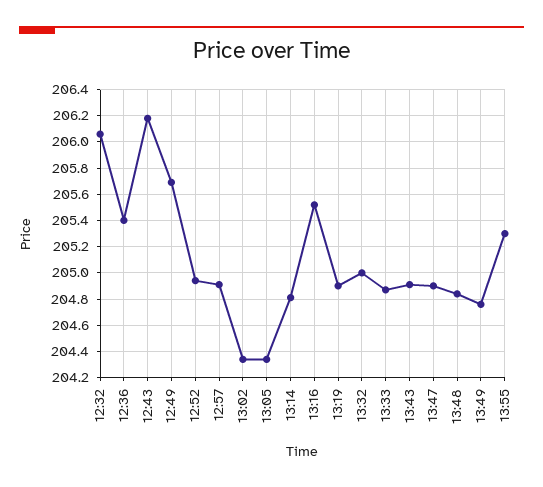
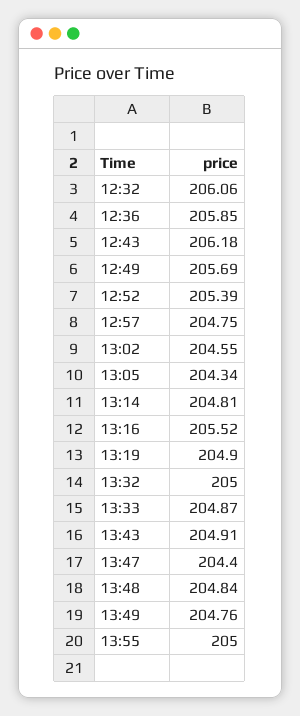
12:36: 205.4 -> 205.85
12:52: 204.95 -> 205.39
12:57: 204.9 -> 204.75
13:02: 204.35 -> 204.55
13:47: 204.9 -> 204.4
13:55: 205.3 -> 205

